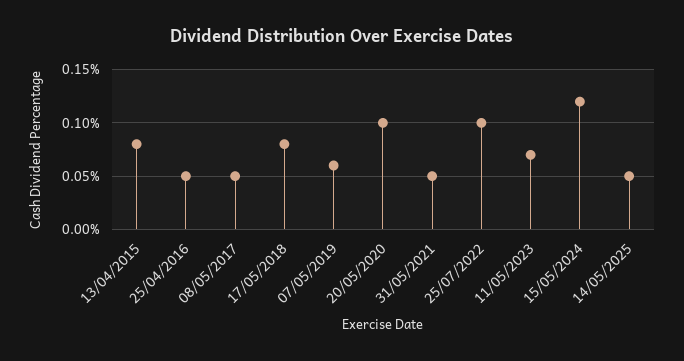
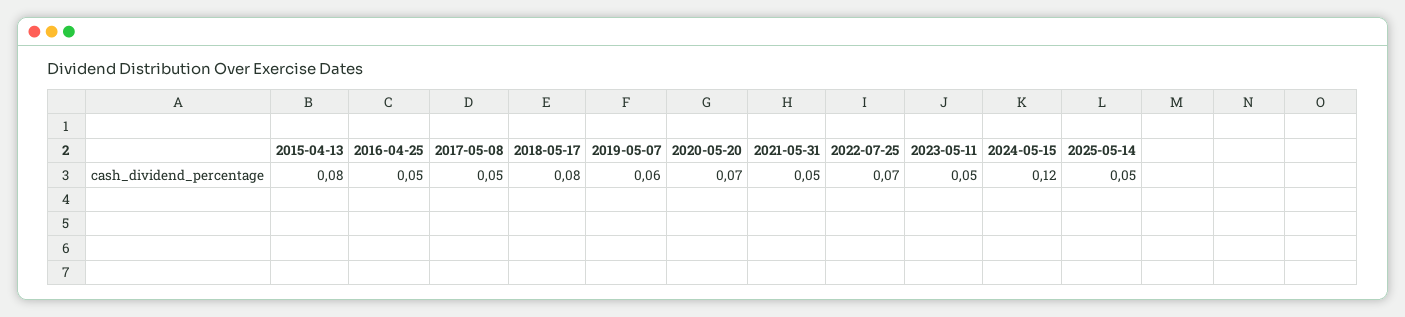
20/05/2020: 0.1 -> 0.07
25/07/2022: 0.1 -> 0.07
11/05/2023: 0.07 -> 0.05

